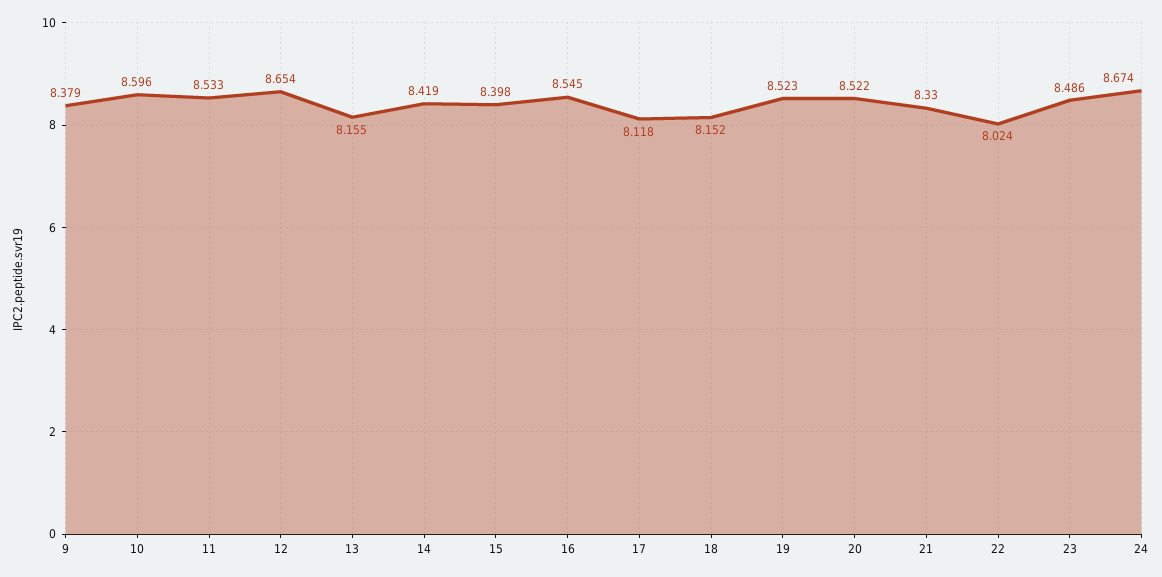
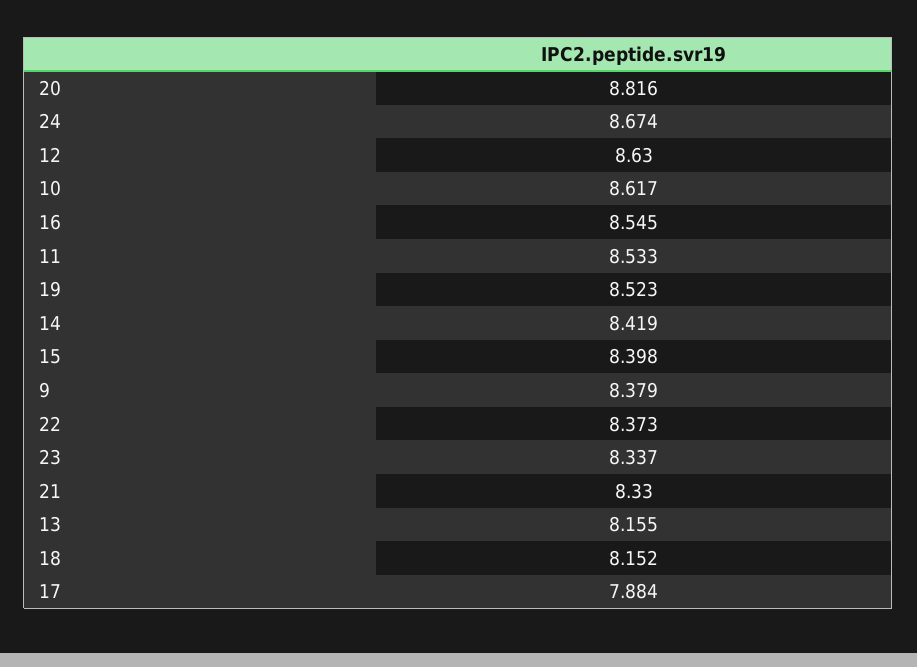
10: 8.596 -> 8.617
12: 8.654 -> 8.63
17: 8.118 -> 7.884
20: 8.522 -> 8.816
22: 8.024 -> 8.373
23: 8.486 -> 8.337

